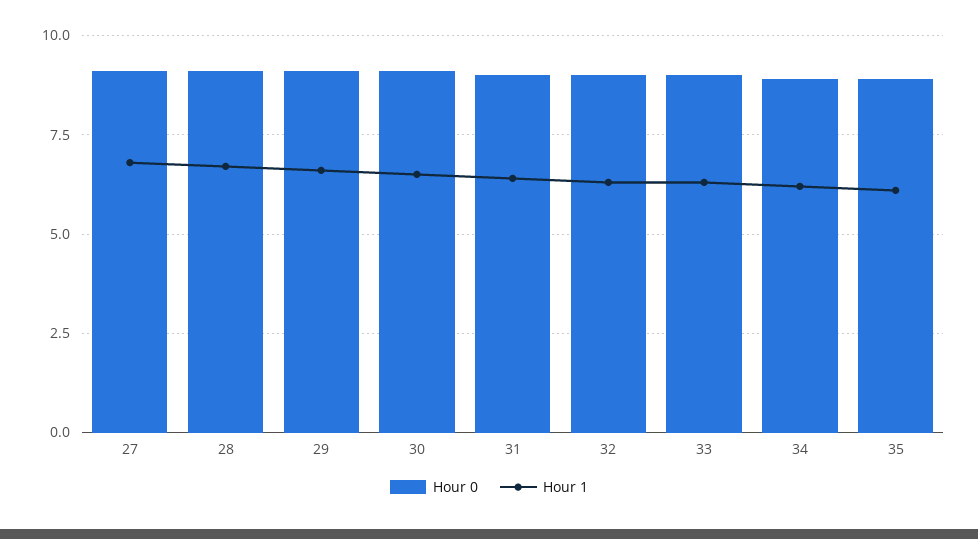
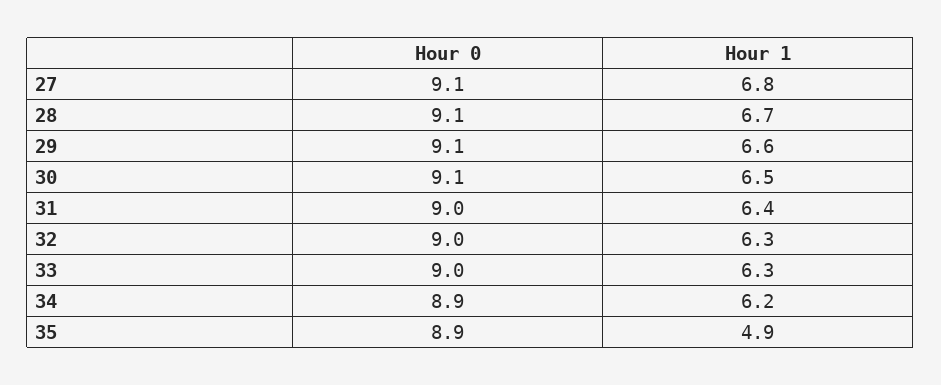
Hour 1, 35: 6 -> 4.9

